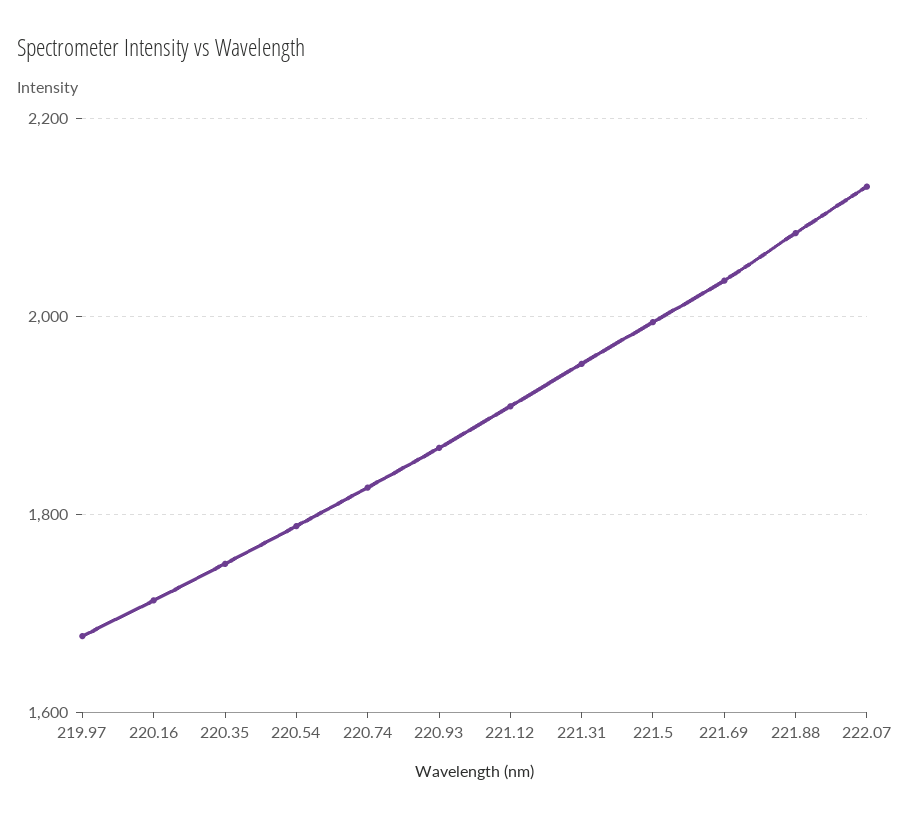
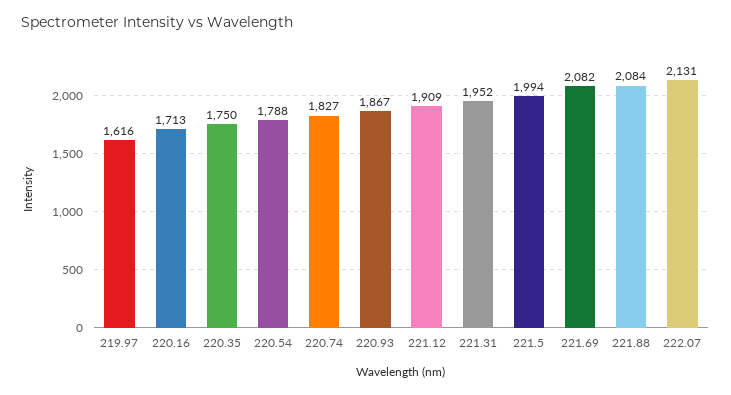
219.97: 1680 -> 1616
221.69: 2040 -> 2082

